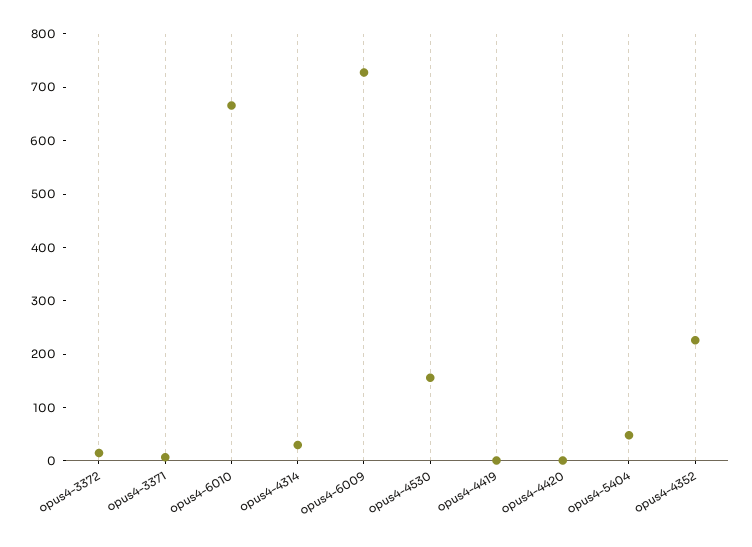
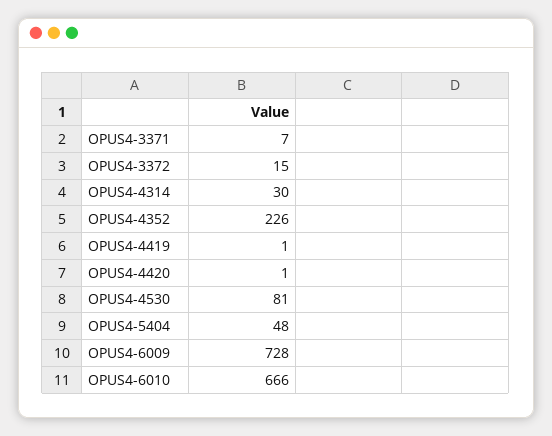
opus4-4530: 160 -> 81

